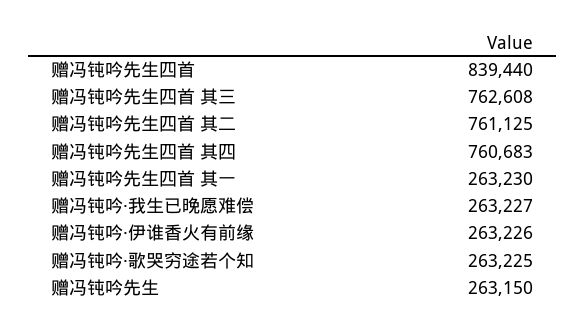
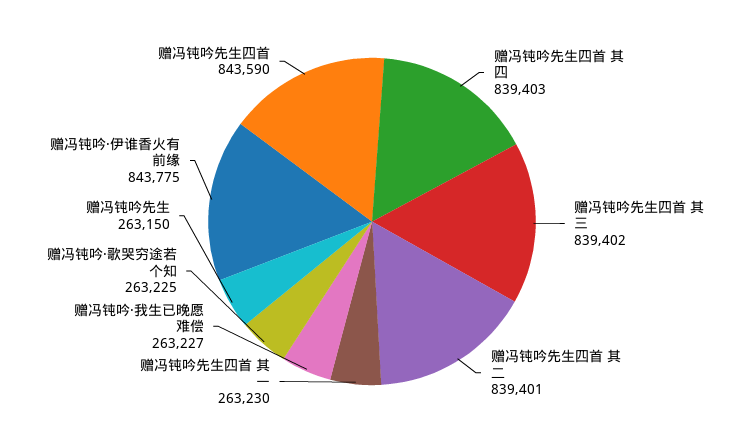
赠冯钝吟先生四首: 839440 -> 843590
赠冯钝吟先生四首 其三: 762608 -> 839402
赠冯钝吟先生四首 其二: 761125 -> 839401
赠冯钝吟先生四首 其四: 760683 -> 839403
赠冯钝吟·伊谁香火有前缘: 263226 -> 843775

